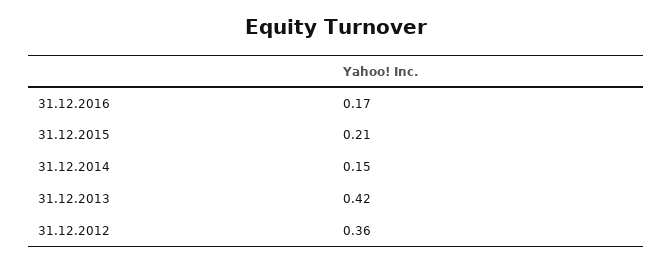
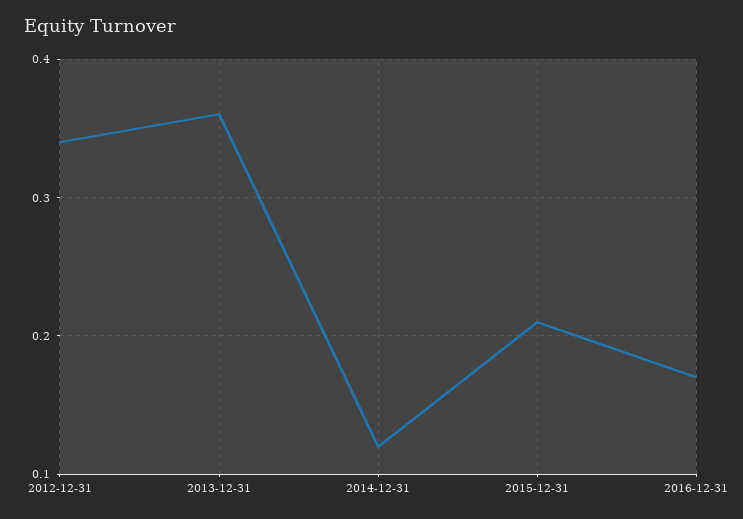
31.12.2014: 0.15 -> 0.12
31.12.2013: 0.42 -> 0.36
31.12.2012: 0.36 -> 0.34

